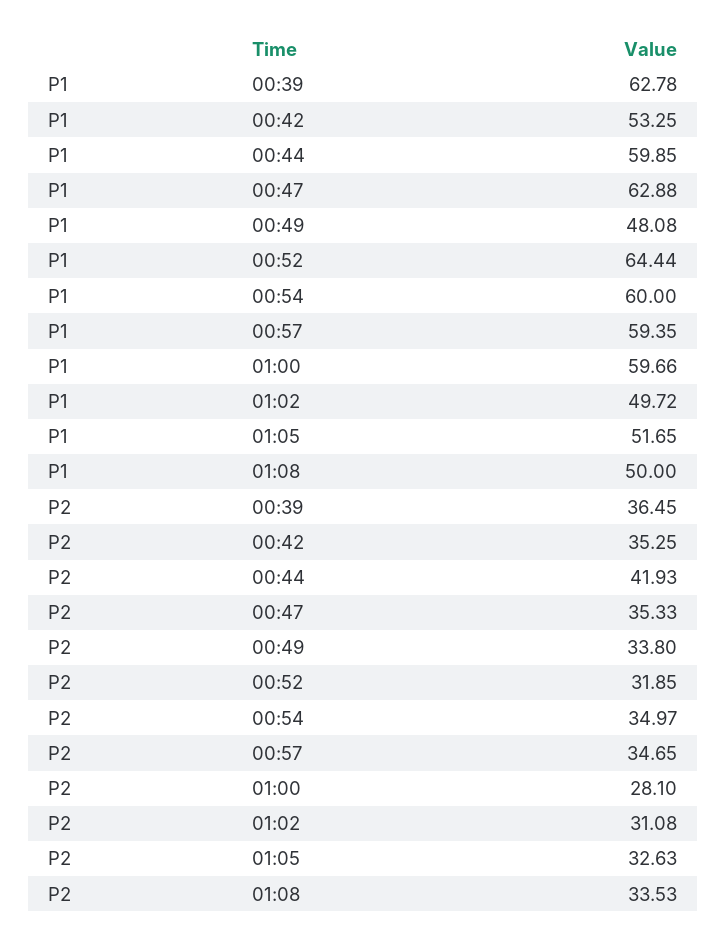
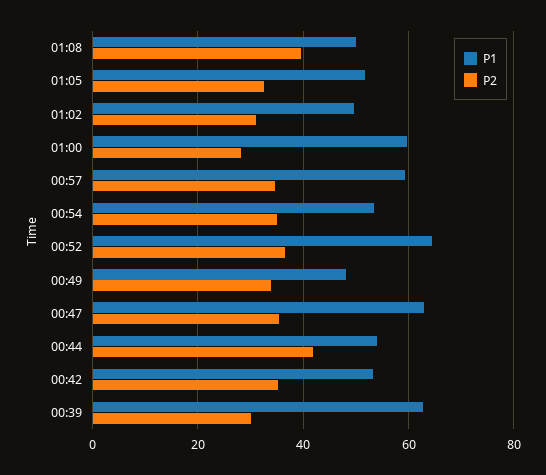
P1, 00:44: 59.85 -> 54
P1, 00:54: 60 -> 54
P2, 00:39: 36.45 -> 30
P2, 00:52: 31.85 -> 36
P2, 01:08: 33.53 -> 40

